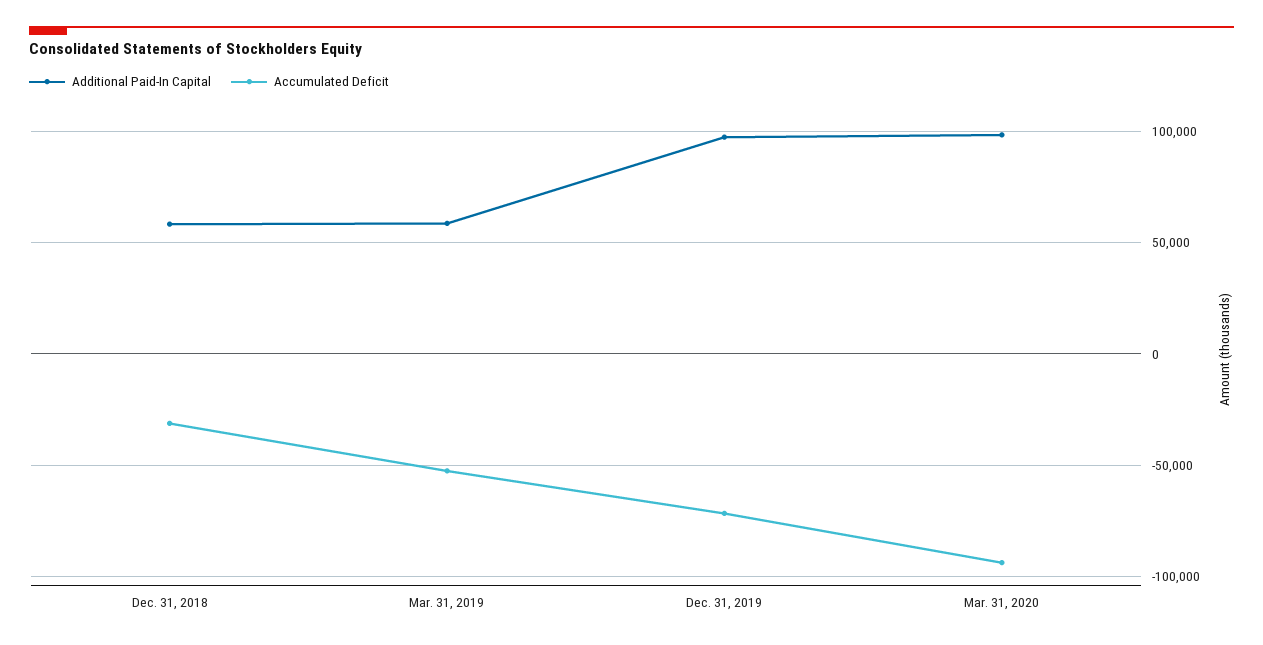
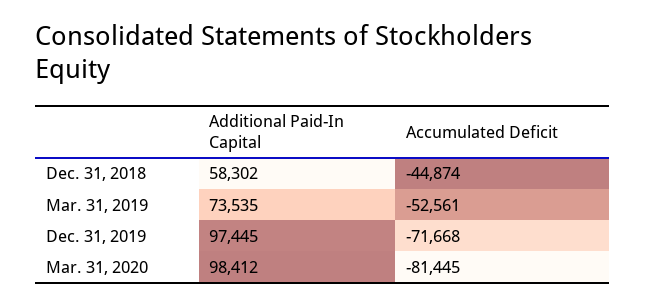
Accumulated Deficit, Dec. 31, 2018: -30000 -> -44874
Additional Paid-In Capital, Mar. 31, 2019: 60000 -> 73535
Accumulated Deficit, Mar. 31, 2020: -95000 -> -81445

